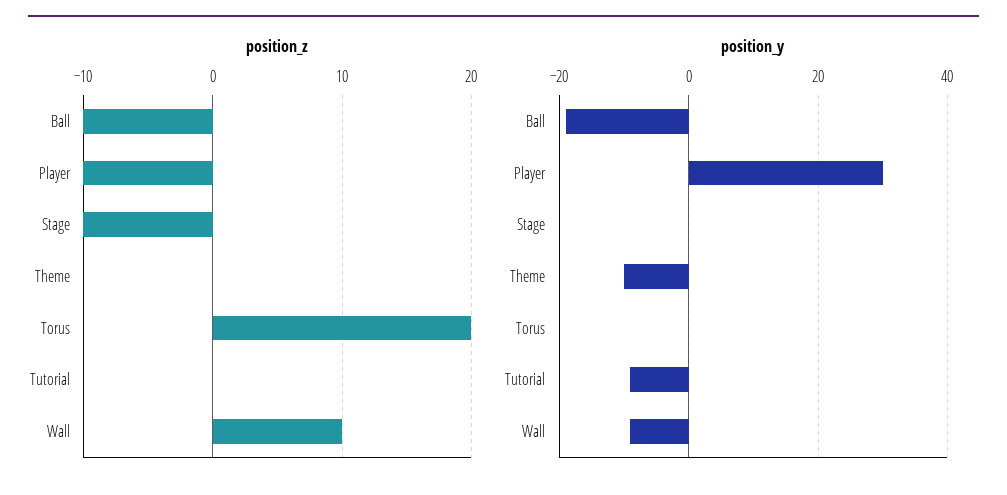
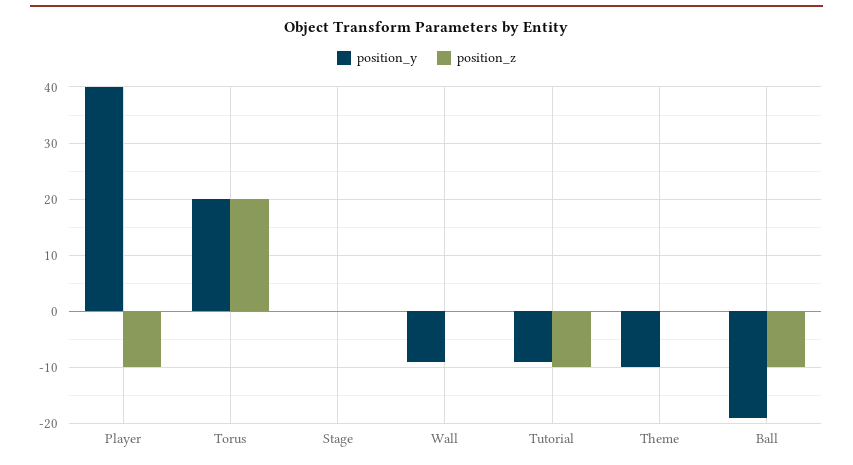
position_z, Stage: -10 -> 0
position_z, Tutorial: 0 -> -10
position_z, Wall: 10 -> 0
position_y, Player: 30 -> 40
position_y, Torus: 0 -> 20

